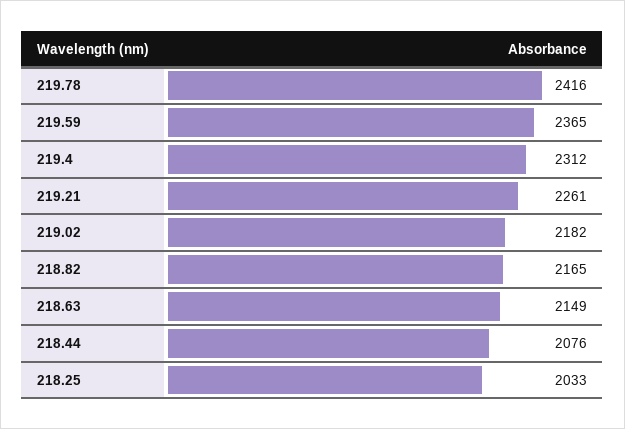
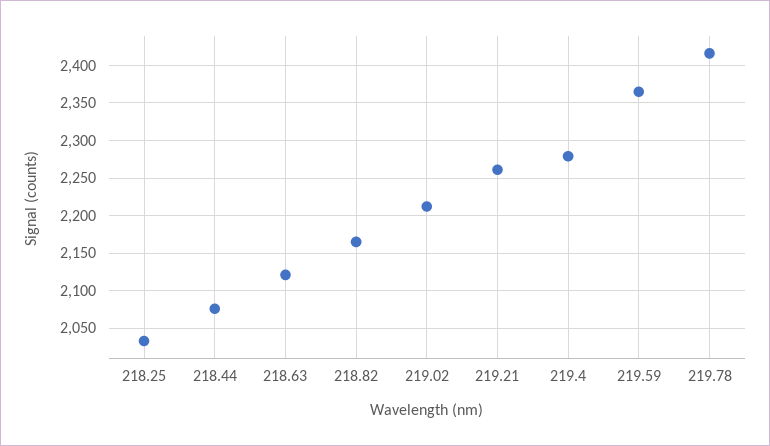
219.4: 2312 -> 2280
219.02: 2182 -> 2210
218.63: 2149 -> 2120

